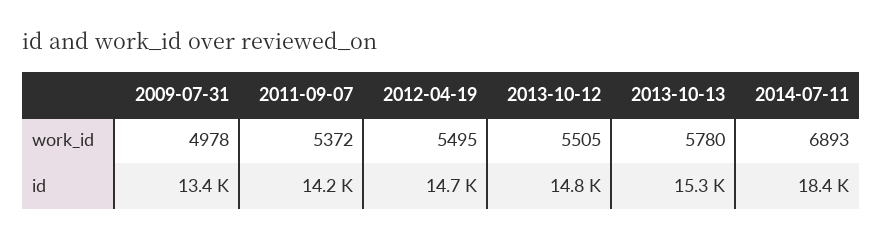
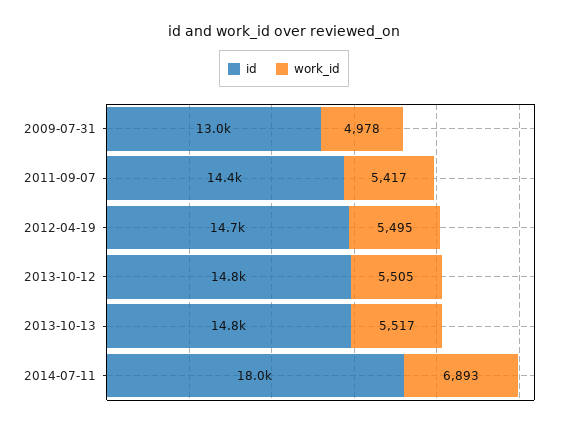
work_id, 2011-09-07: 5372 -> 5417
work_id, 2013-10-13: 5780 -> 5517
id, 2009-07-31: 13400 -> 13000
id, 2011-09-07: 14200 -> 14400
id, 2013-10-13: 15300 -> 14800
id, 2014-07-11: 18400 -> 18000

